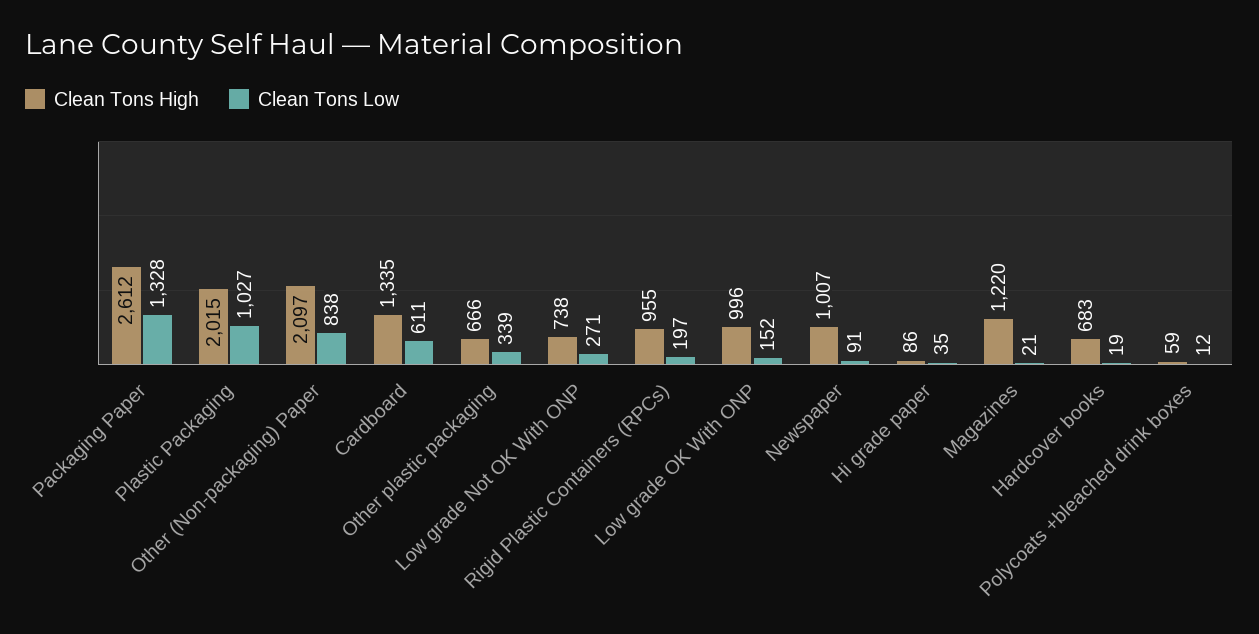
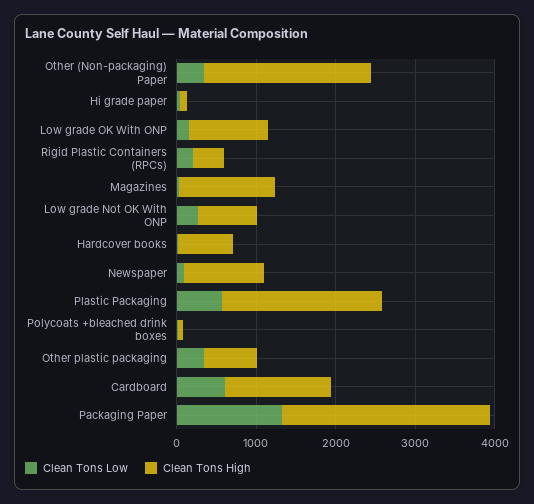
Clean Tons Low, Plastic Packaging: 1027 -> 600
Clean Tons Low, Other (Non-packaging) Paper: 838 -> 400
Clean Tons High, Rigid Plastic Containers (RPCs): 955 -> 400

